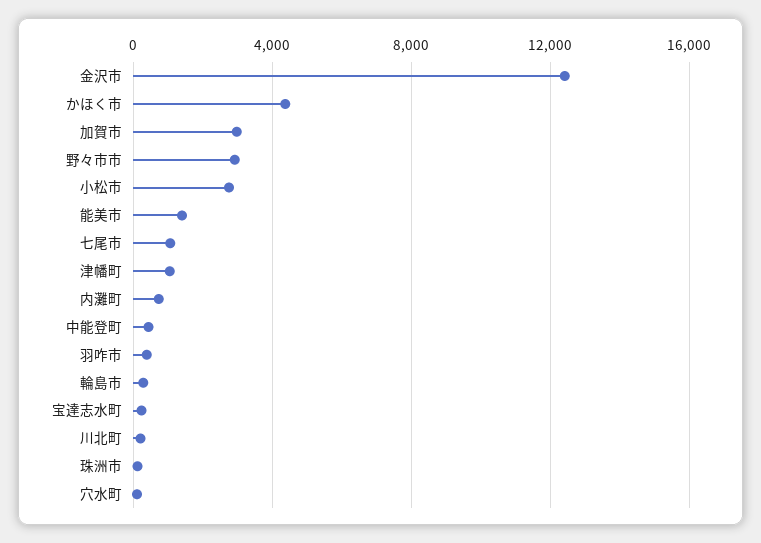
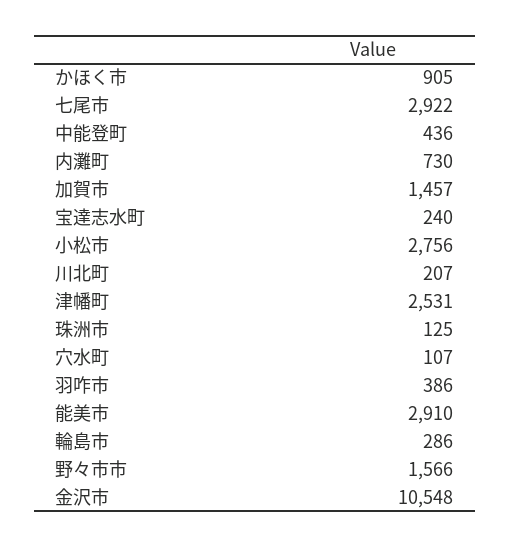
金沢市: 12500 -> 10548
かほく市: 4500 -> 905
加賀市: 3000 -> 1457
野々市市: 3000 -> 1566
能美市: 1500 -> 2910
七尾市: 1000 -> 2922
津幡町: 1000 -> 2531

